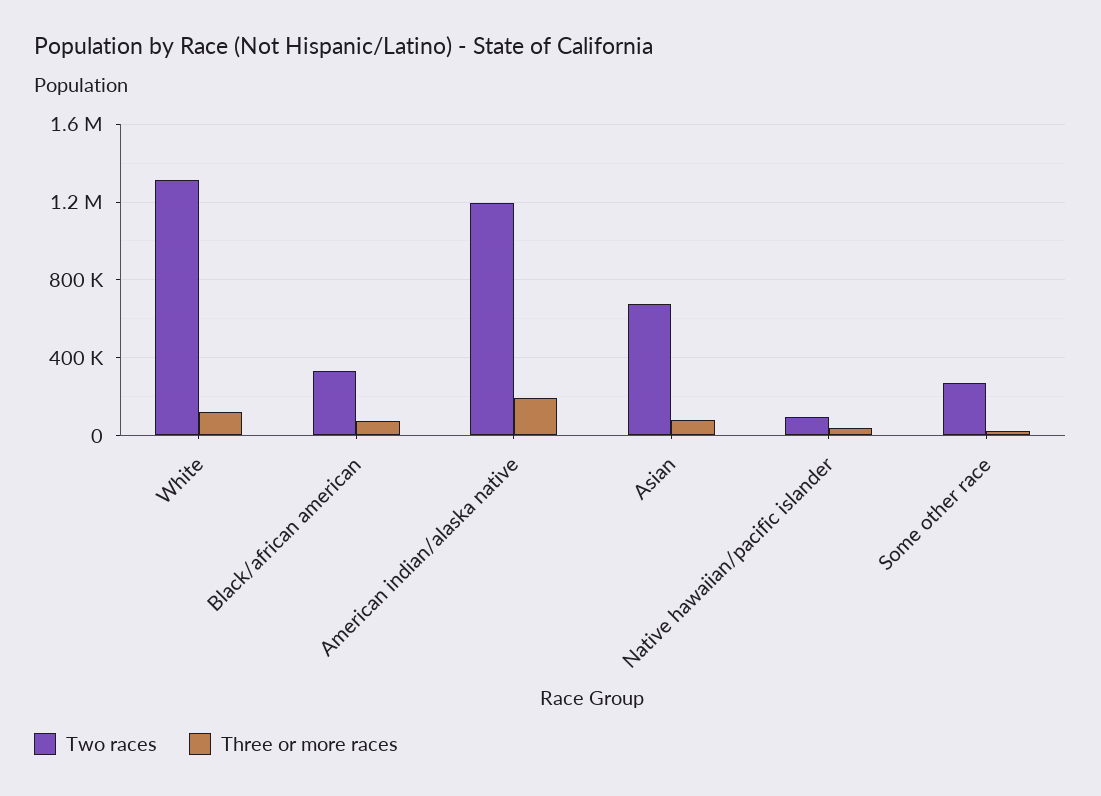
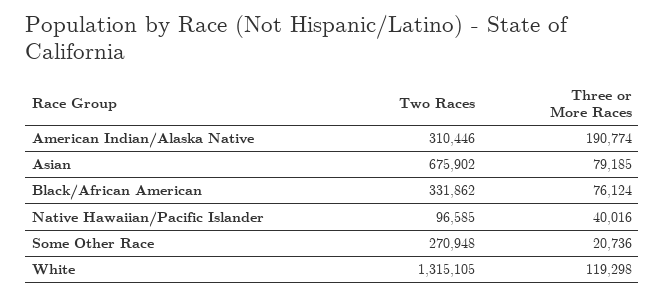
Two races, American indian/alaska native: 1200000 -> 310446

